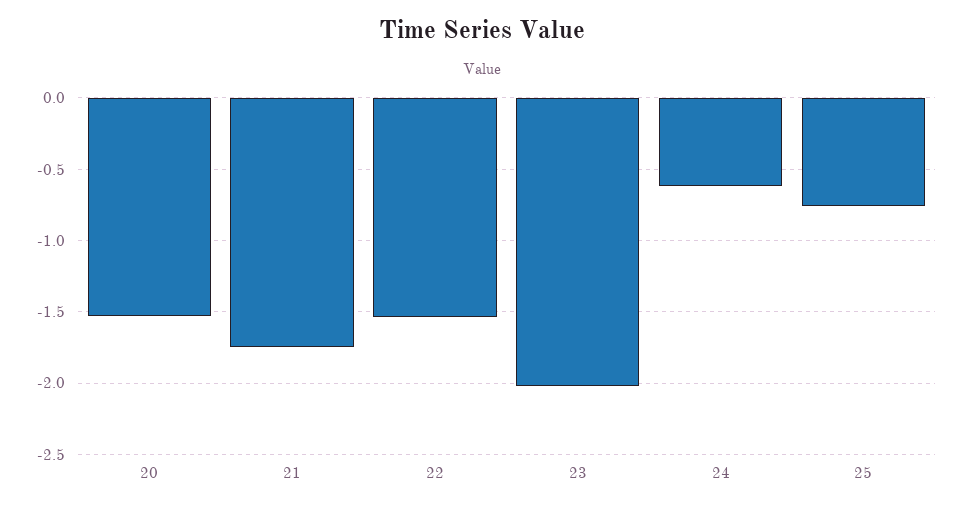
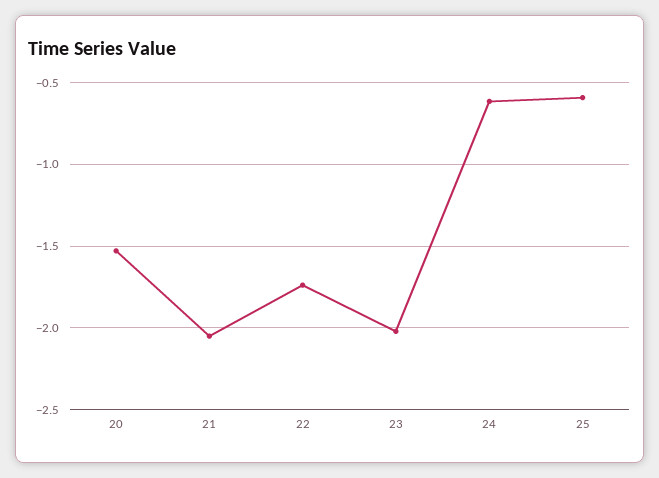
21: -1.75 -> -2.05
22: -1.55 -> -1.75
25: -0.75 -> -0.6

